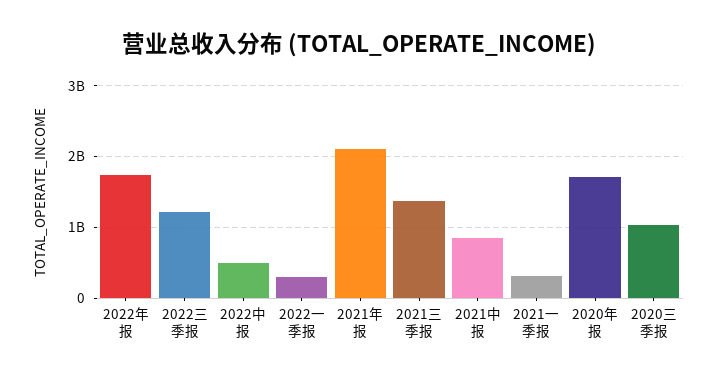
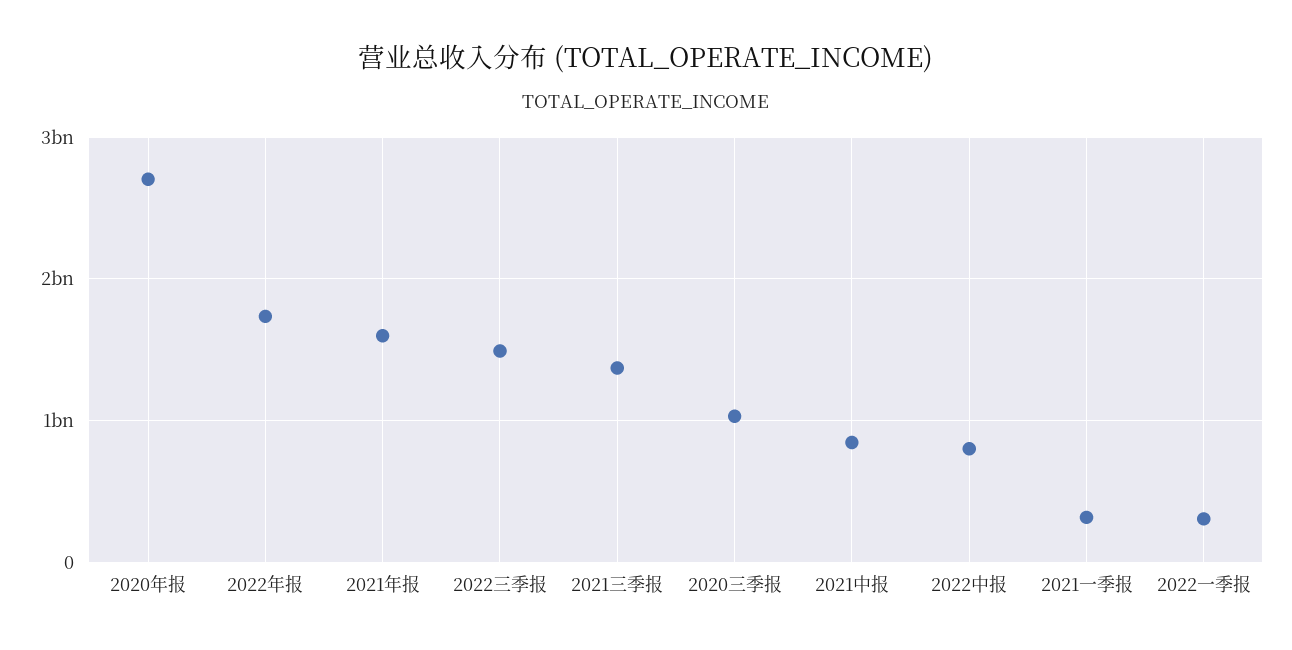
2022三季报: 1200000000 -> 1500000000
2022中报: 500000000 -> 800000000
2021年报: 2100000000 -> 1600000000
2020年报: 1700000000 -> 2700000000

